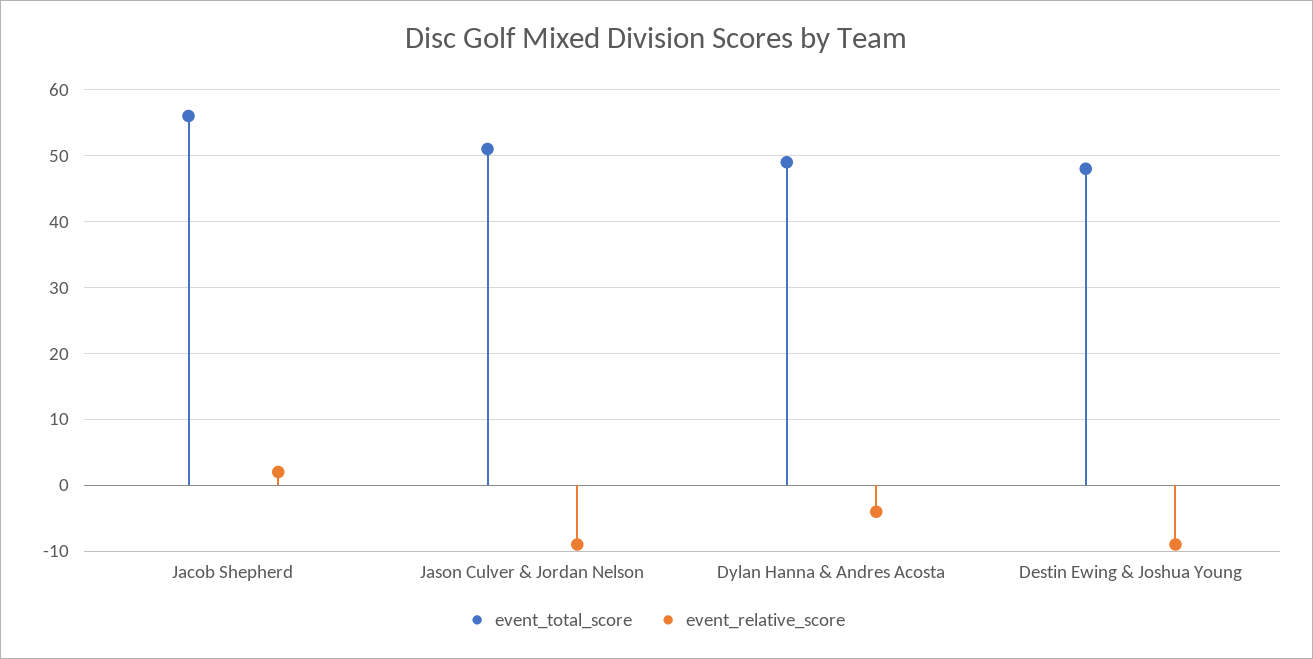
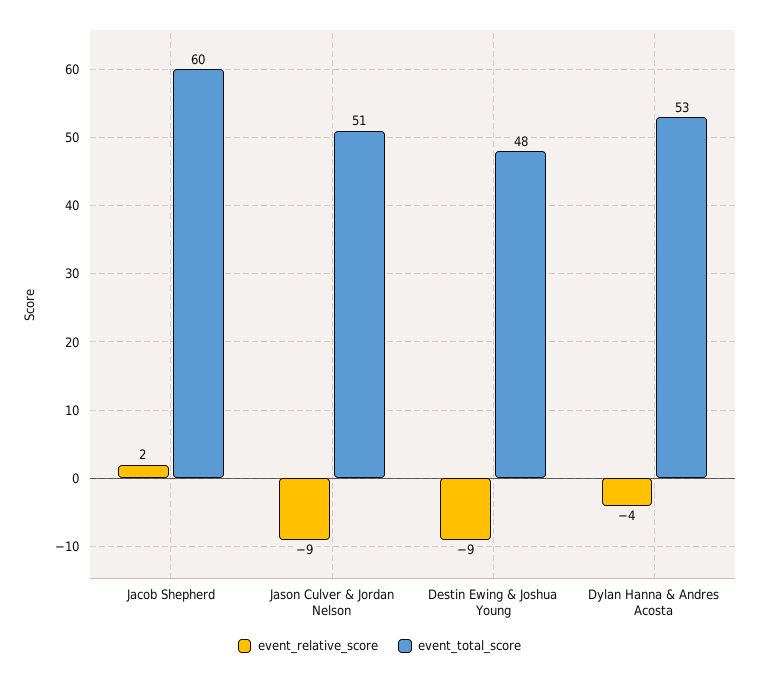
event_total_score, Jacob Shepherd: 56 -> 60
event_total_score, Dylan Hanna & Andres Acosta: 49 -> 53

